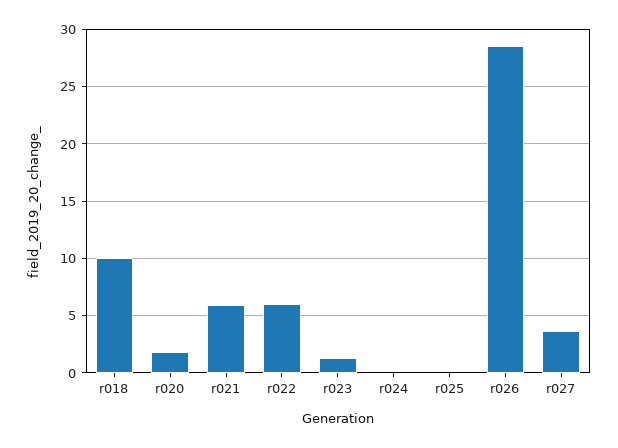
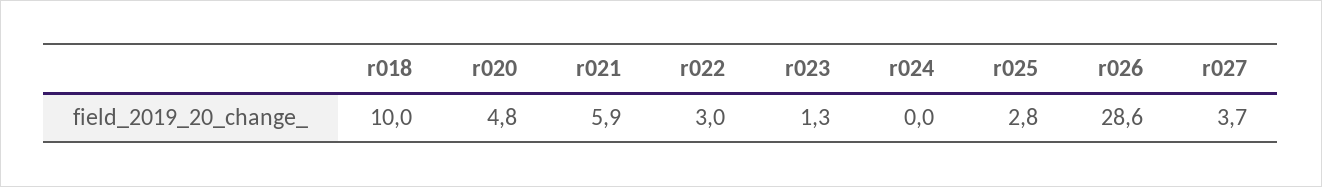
r020: 2 -> 4.8
r022: 6 -> 3
r025: 0 -> 2.8

